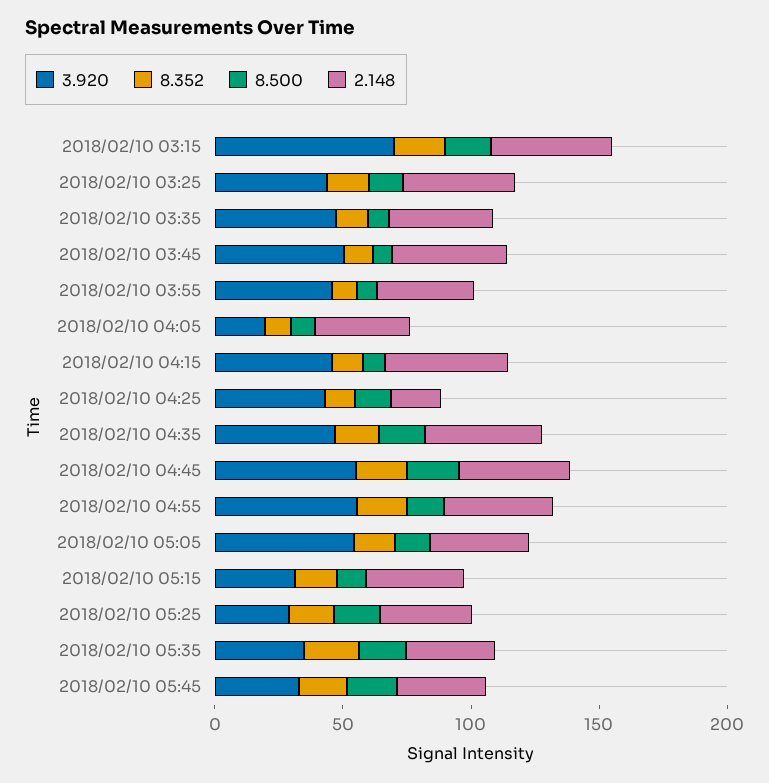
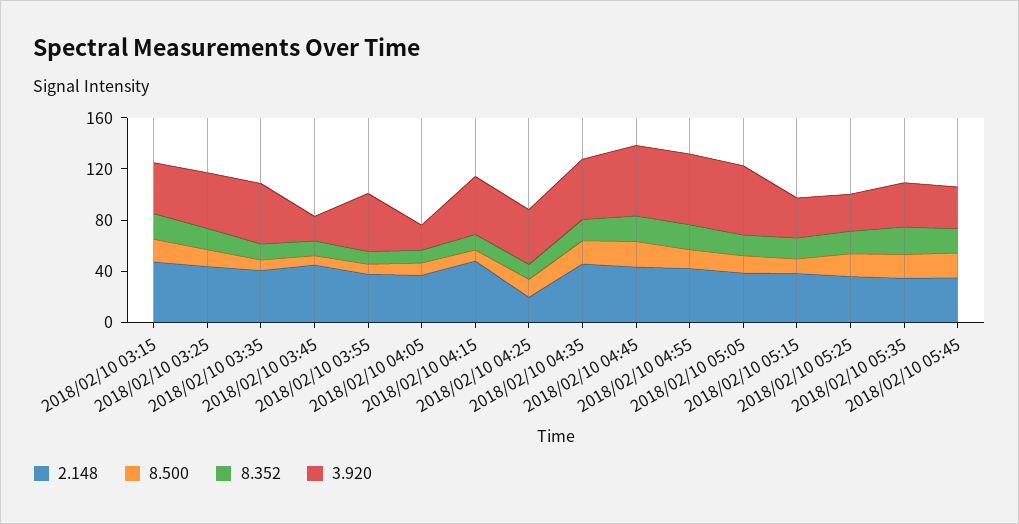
3.920, 2018/02/10 03:15: 70 -> 40
3.920, 2018/02/10 03:45: 50 -> 20

